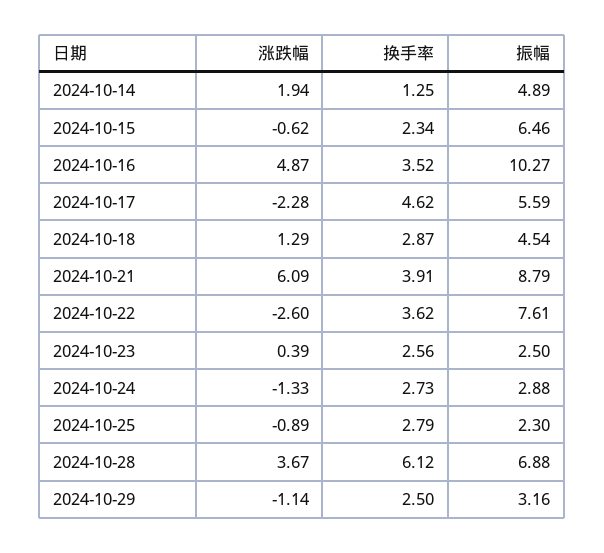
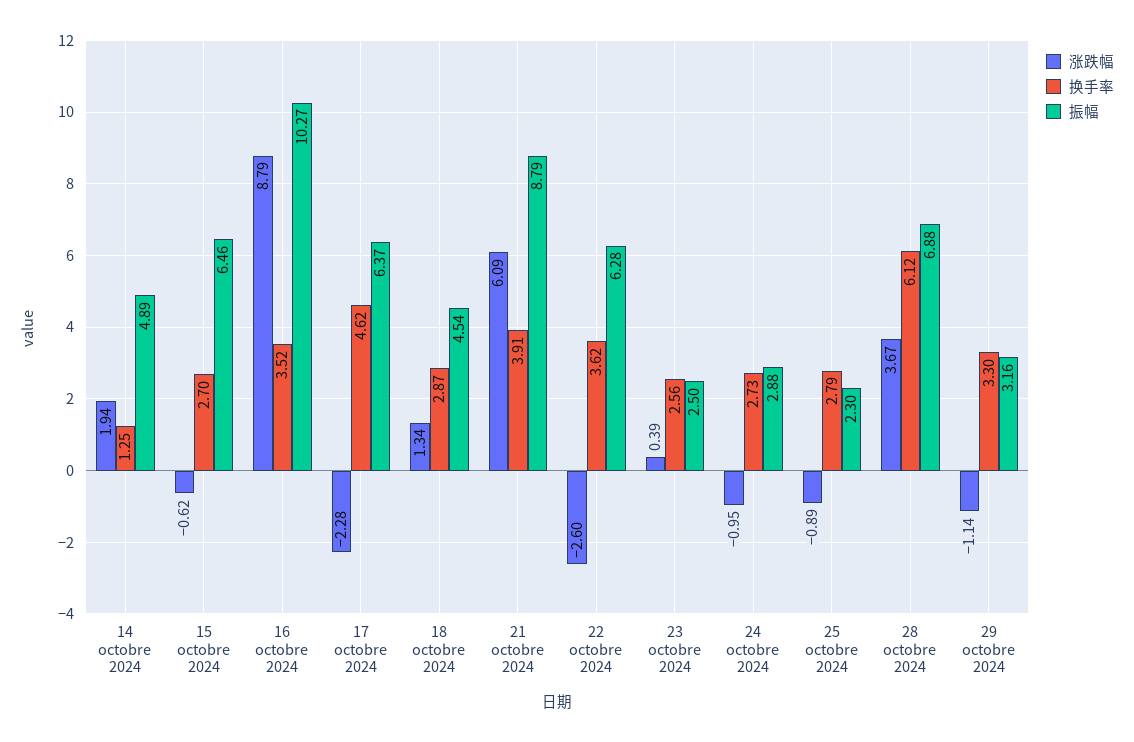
换手率, 2024-10-15: 2.34 -> 2.7
涨跌幅, 2024-10-16: 4.87 -> 8.79
振幅, 2024-10-17: 5.59 -> 6.37
涨跌幅, 2024-10-18: 1.29 -> 1.34
振幅, 2024-10-22: 7.61 -> 6.28
涨跌幅, 2024-10-24: -1.33 -> -0.95
换手率, 2024-10-29: 2.5 -> 3.3

